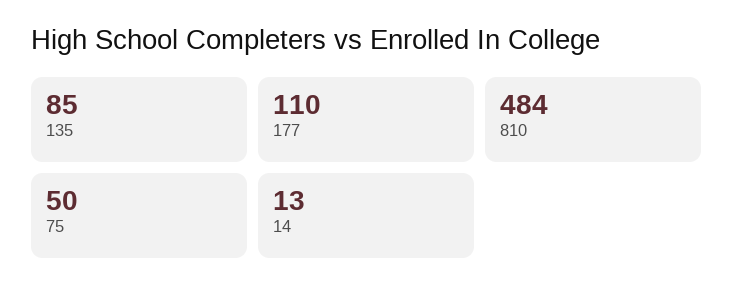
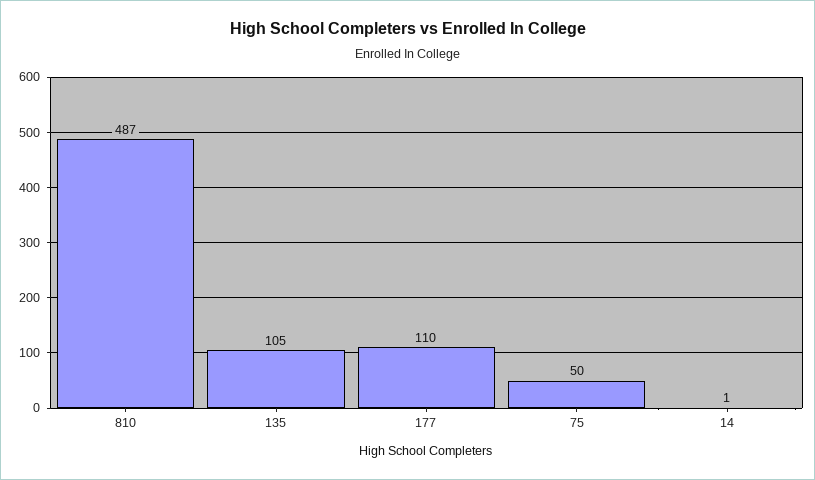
135: 85 -> 105
810: 484 -> 487
14: 13 -> 1

